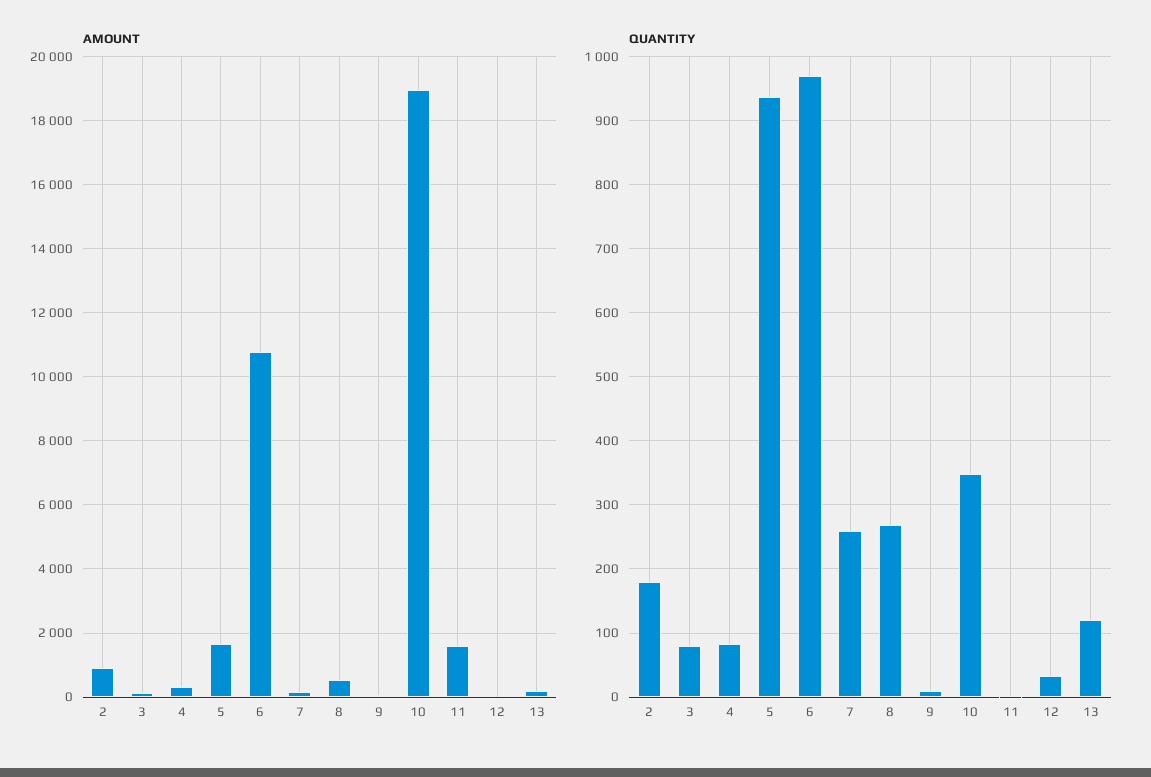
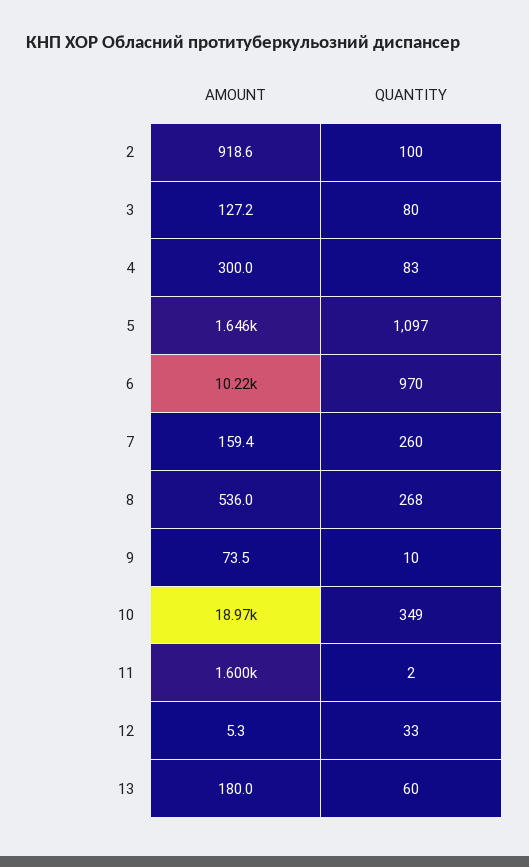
AMOUNT, 6: 10800 -> 10220
QUANTITY, 2: 180 -> 100
QUANTITY, 5: 940 -> 1097
QUANTITY, 13: 120 -> 60

